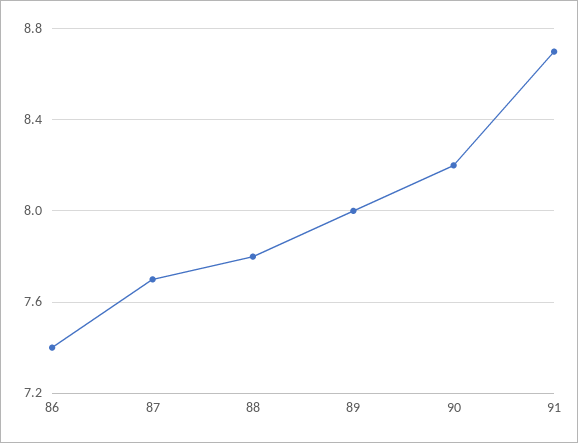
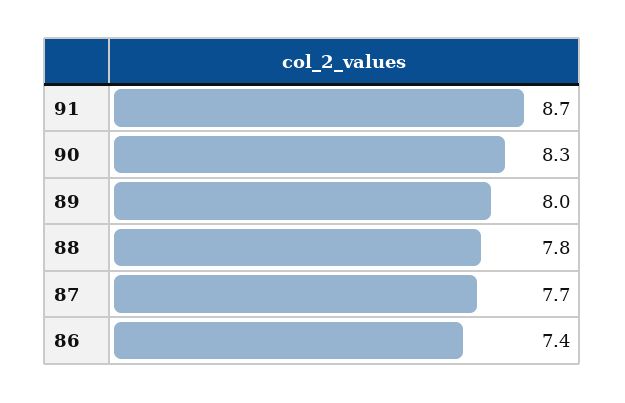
90: 8.2 -> 8.3

